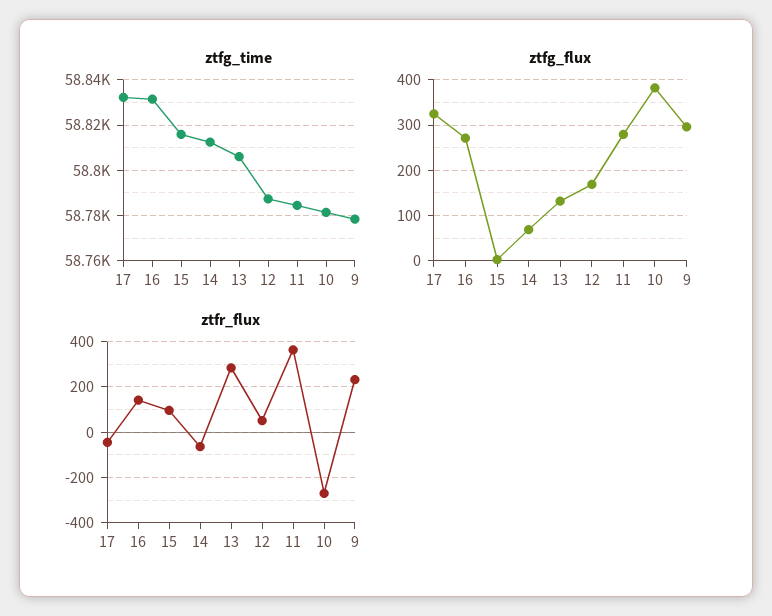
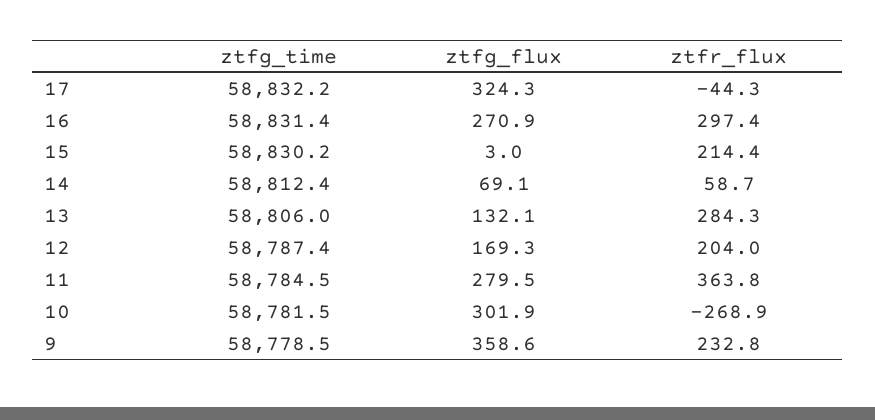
ztfg_time, 15: 58815 -> 58830.2
ztfg_flux, 10: 380 -> 301.9
ztfg_flux, 9: 300 -> 358.6
ztfr_flux, 16: 150 -> 297.4
ztfr_flux, 15: 100 -> 214.4
ztfr_flux, 14: -50 -> 58.7
ztfr_flux, 12: 50 -> 204

